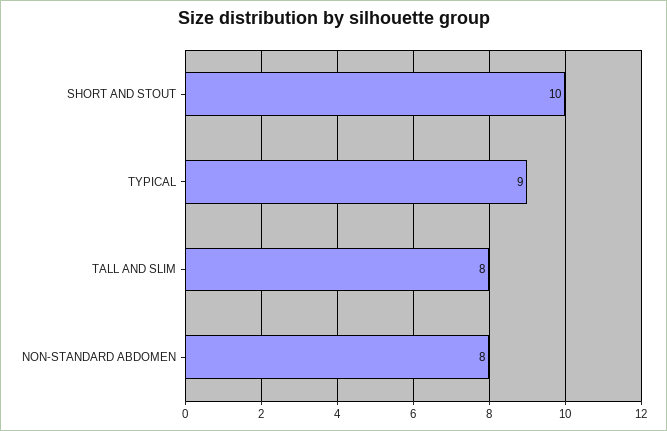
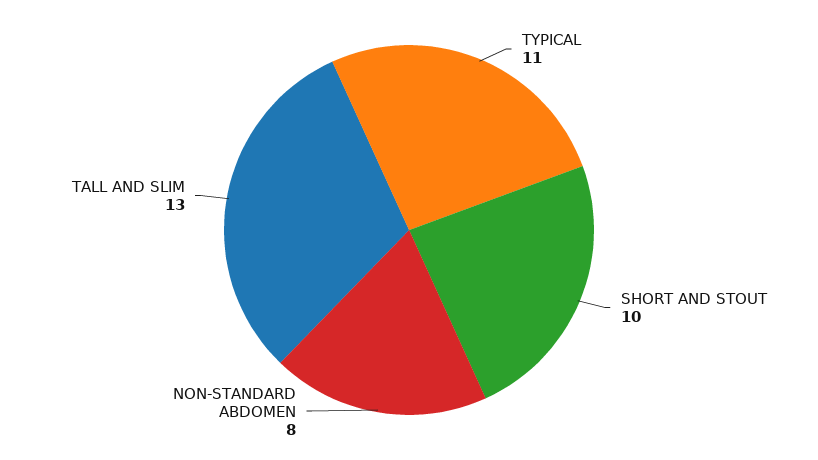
TYPICAL: 9 -> 11
TALL AND SLIM: 8 -> 13

